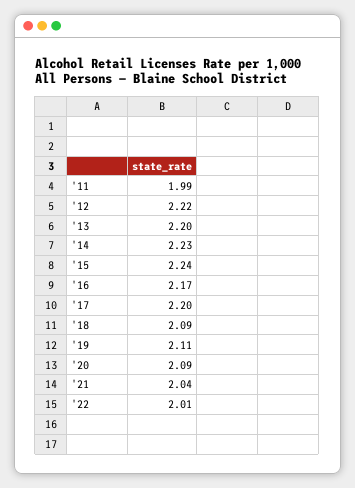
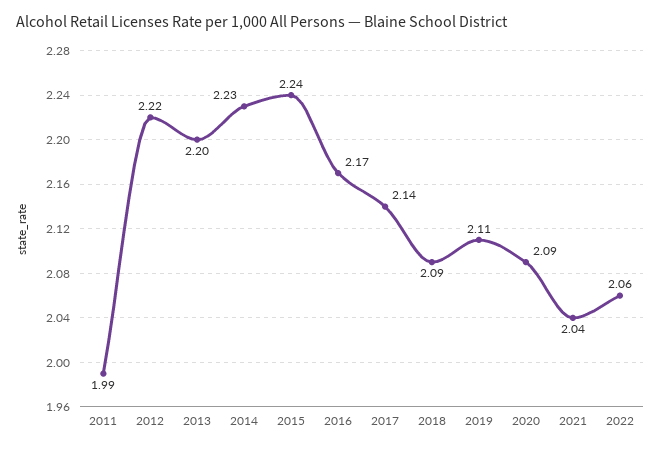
'17: 2.2 -> 2.14
'22: 2.01 -> 2.06

